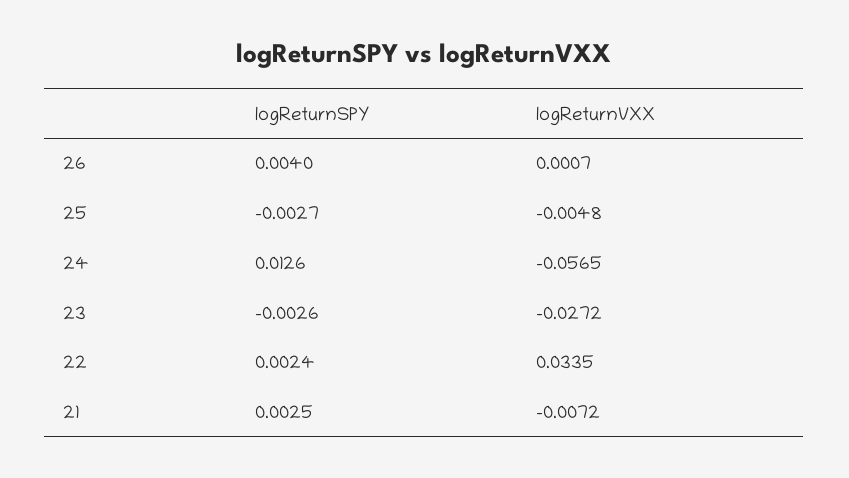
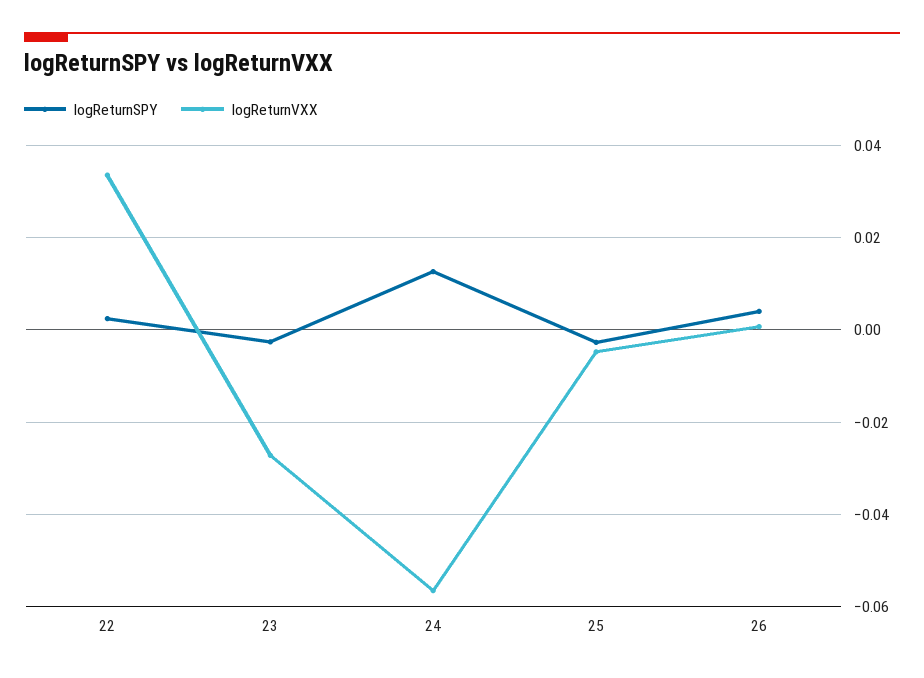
logReturnSPY, 21: 0.0025 -> none
logReturnVXX, 21: -0.0072 -> none

